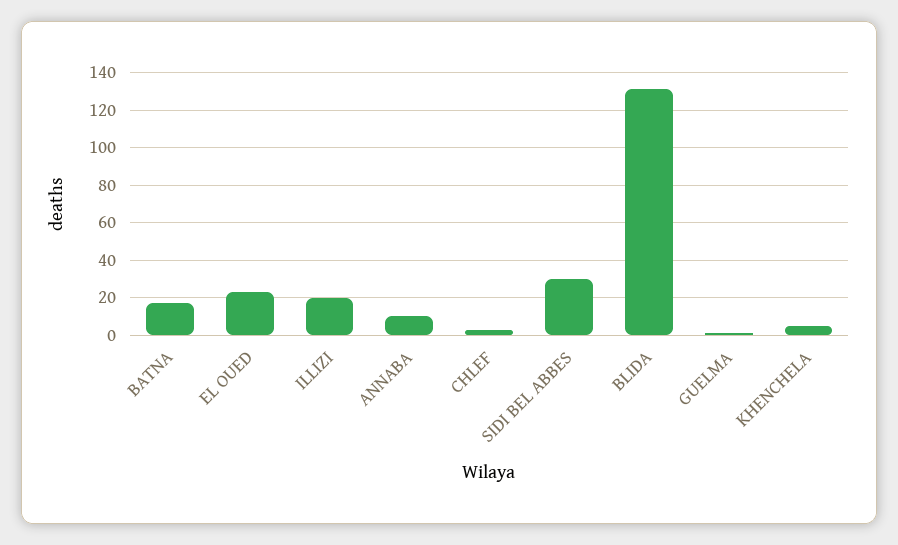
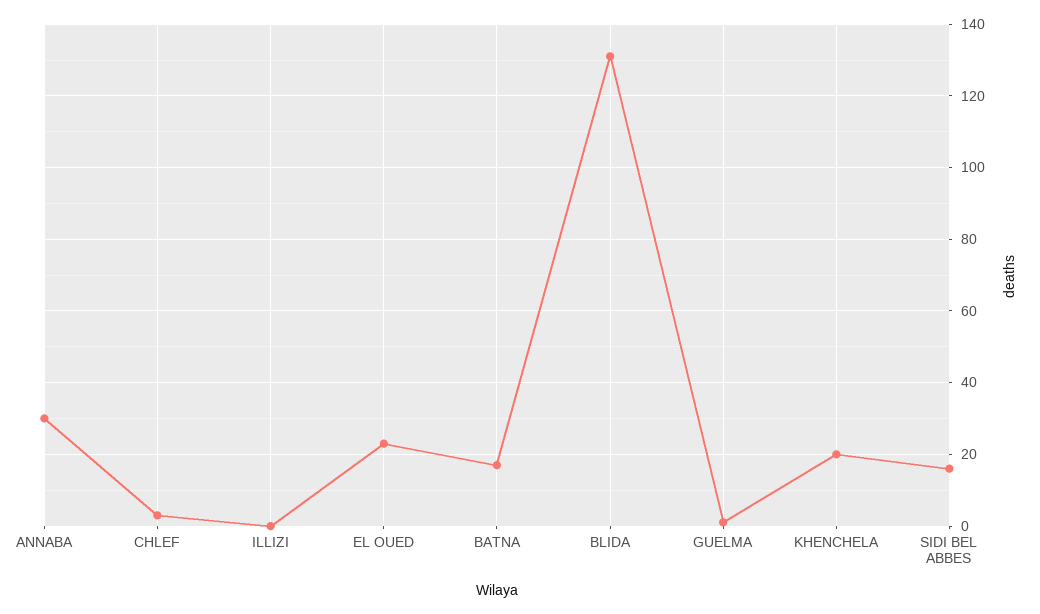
ILLIZI: 20 -> 0
ANNABA: 10 -> 30
SIDI BEL ABBES: 30 -> 15
KHENCHELA: 5 -> 20

